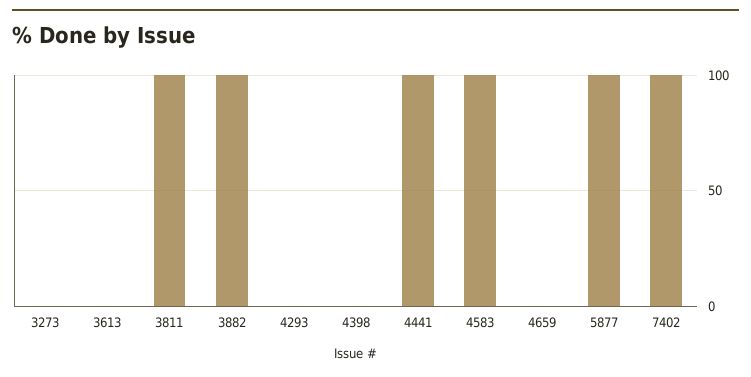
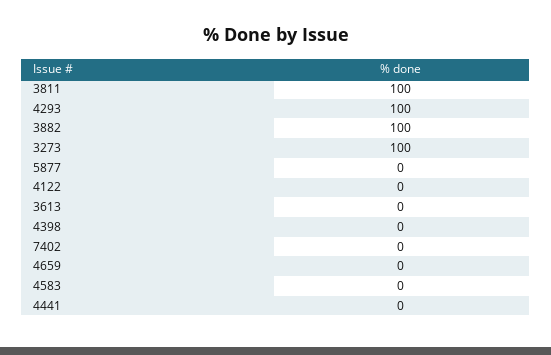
3273: 0 -> 100
4293: 0 -> 100
4441: 100 -> 0
4583: 100 -> 0
5877: 100 -> 0
7402: 100 -> 0
4122: none -> 0

